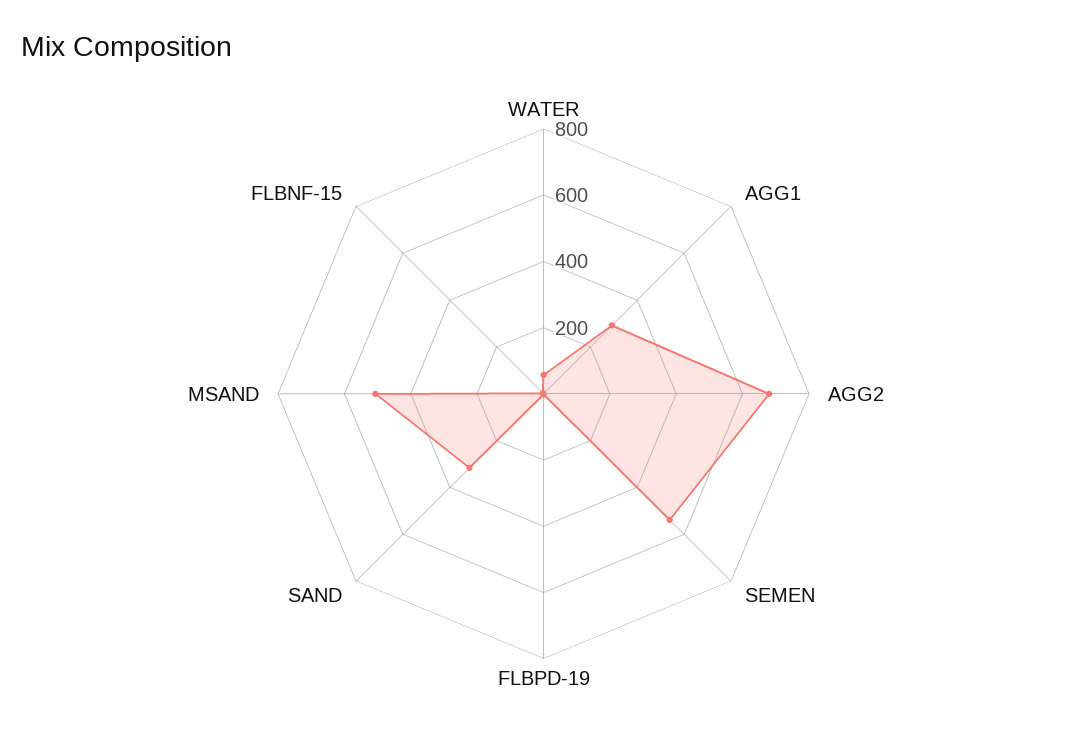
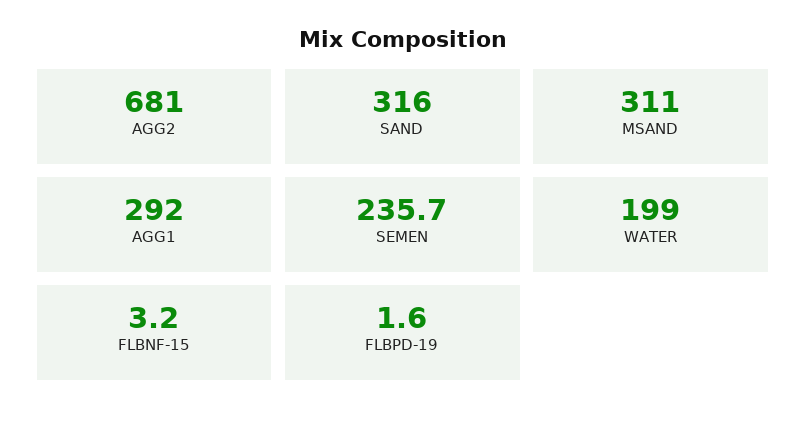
WATER: 50 -> 199
SEMEN: 550 -> 235.7
MSAND: 500 -> 311

